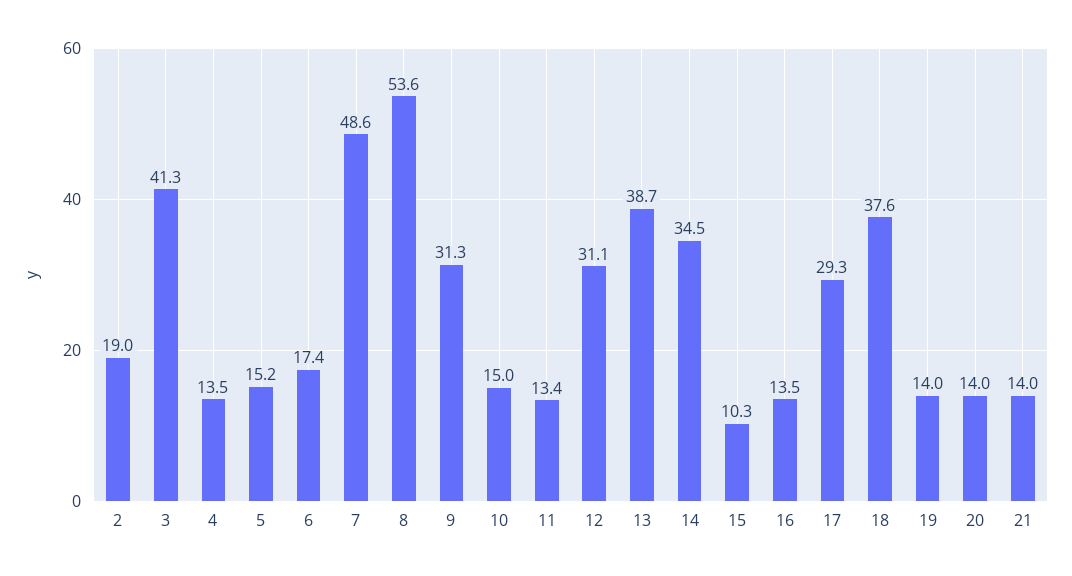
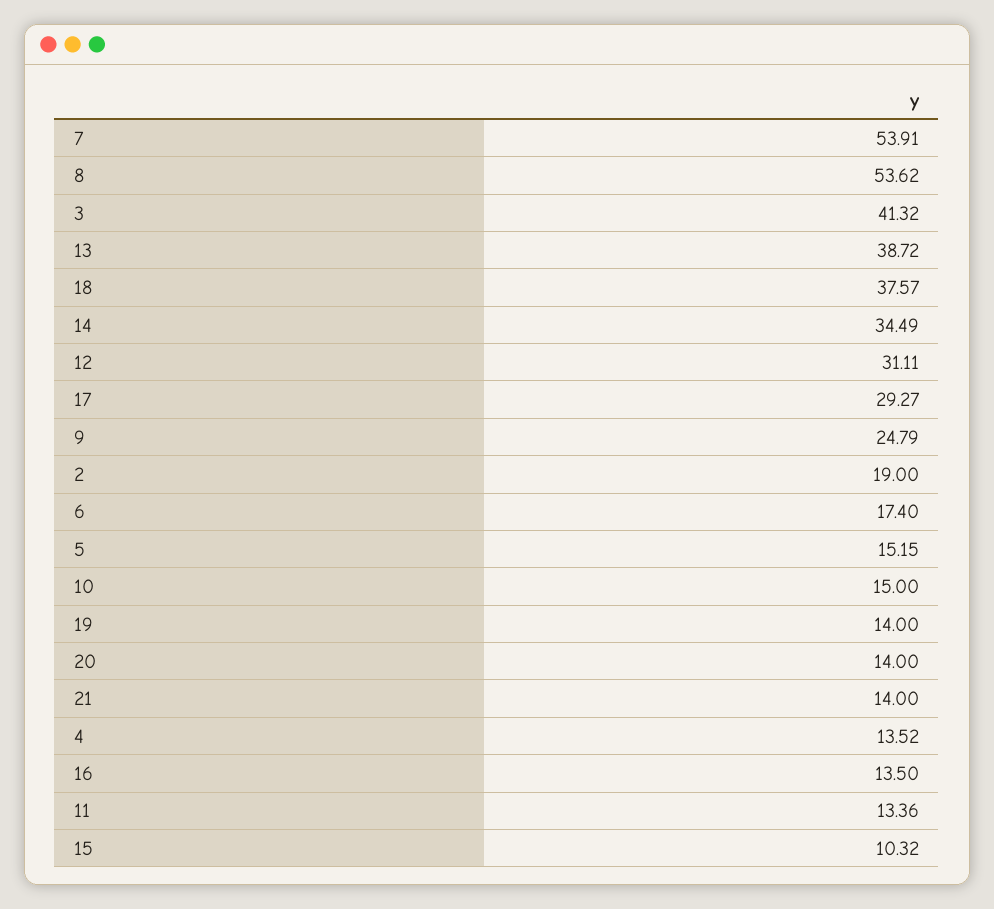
7: 48.6 -> 53.91
9: 31.3 -> 24.79

